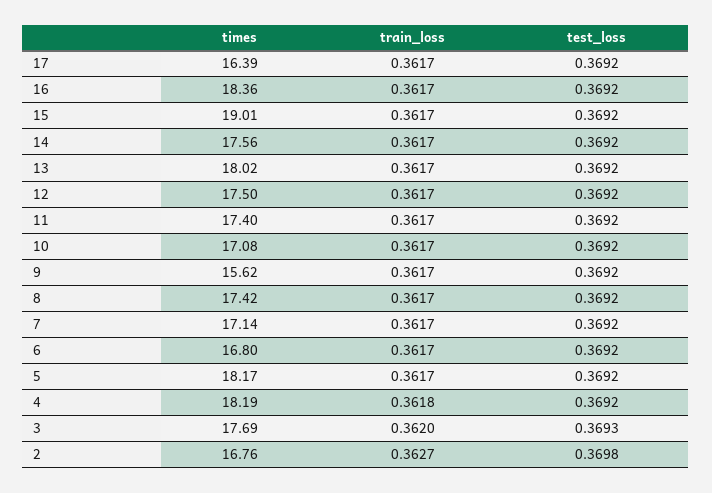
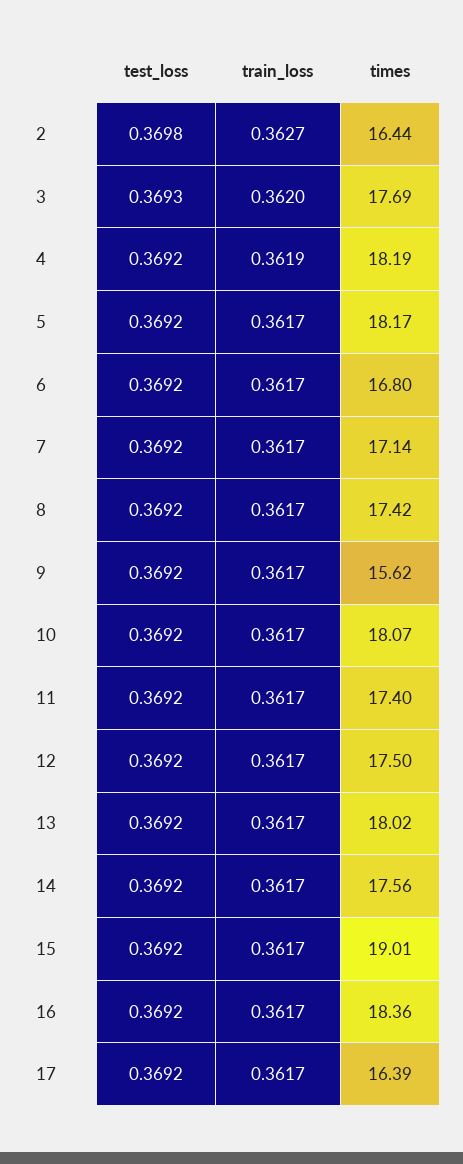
times, 10: 17.08 -> 18.07
train_loss, 4: 0.3618 -> 0.3619
times, 2: 16.76 -> 16.44

